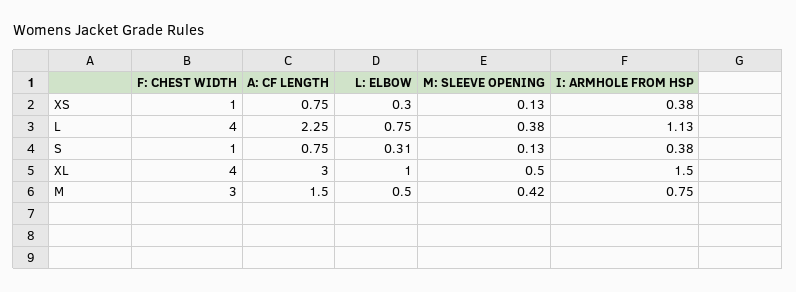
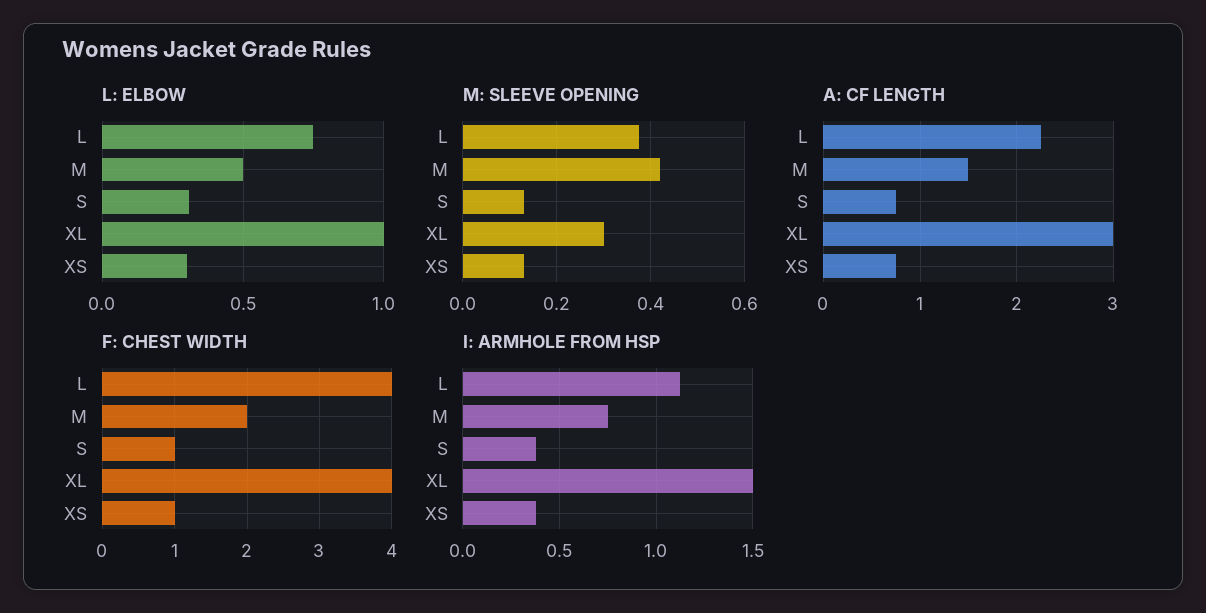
M: SLEEVE OPENING, XL: 0.5 -> 0.3
F: CHEST WIDTH, M: 3 -> 2

